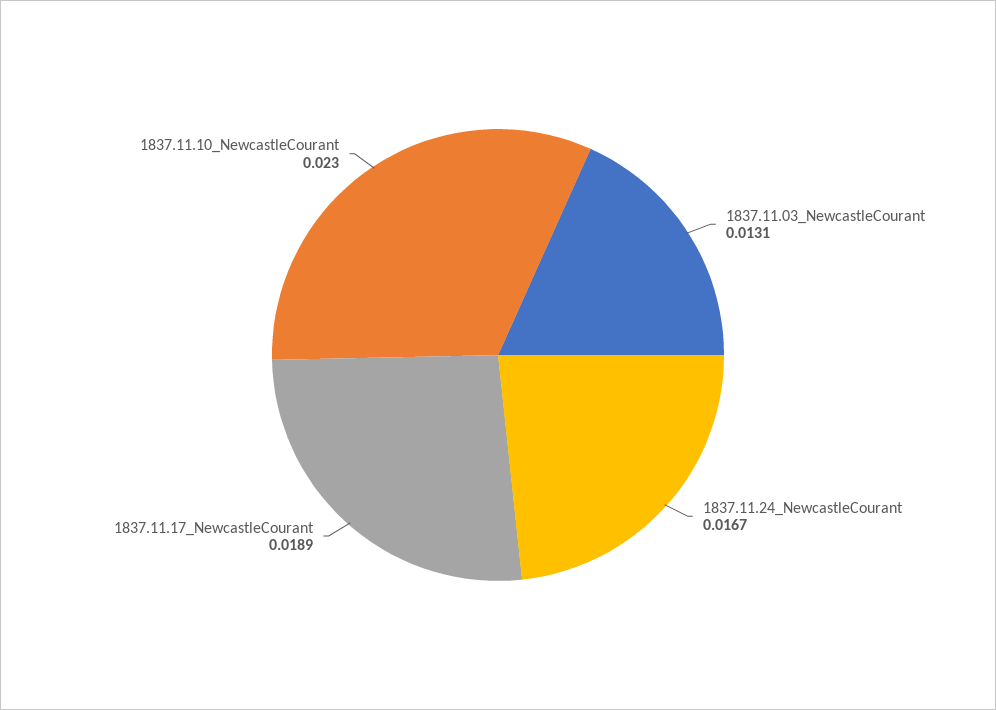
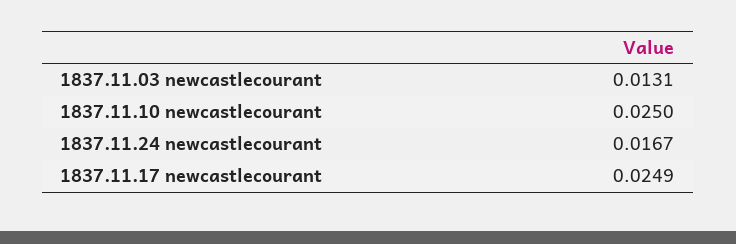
1837.11.17_NewcastleCourant: 0.0189 -> 0.0249
1837.11.10_NewcastleCourant: 0.023 -> 0.025

